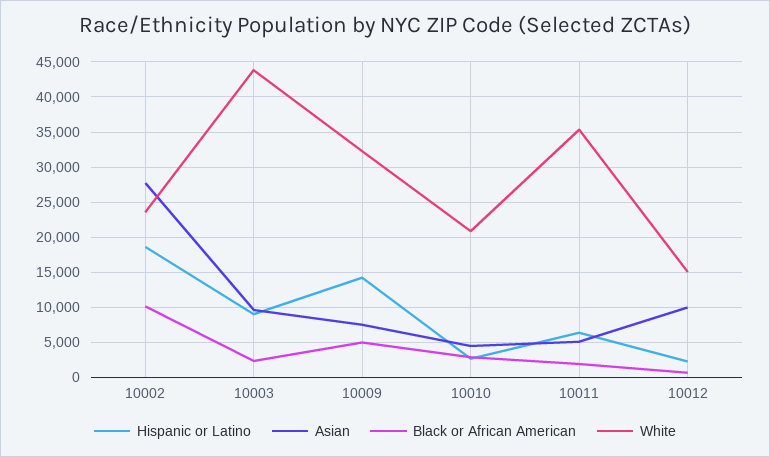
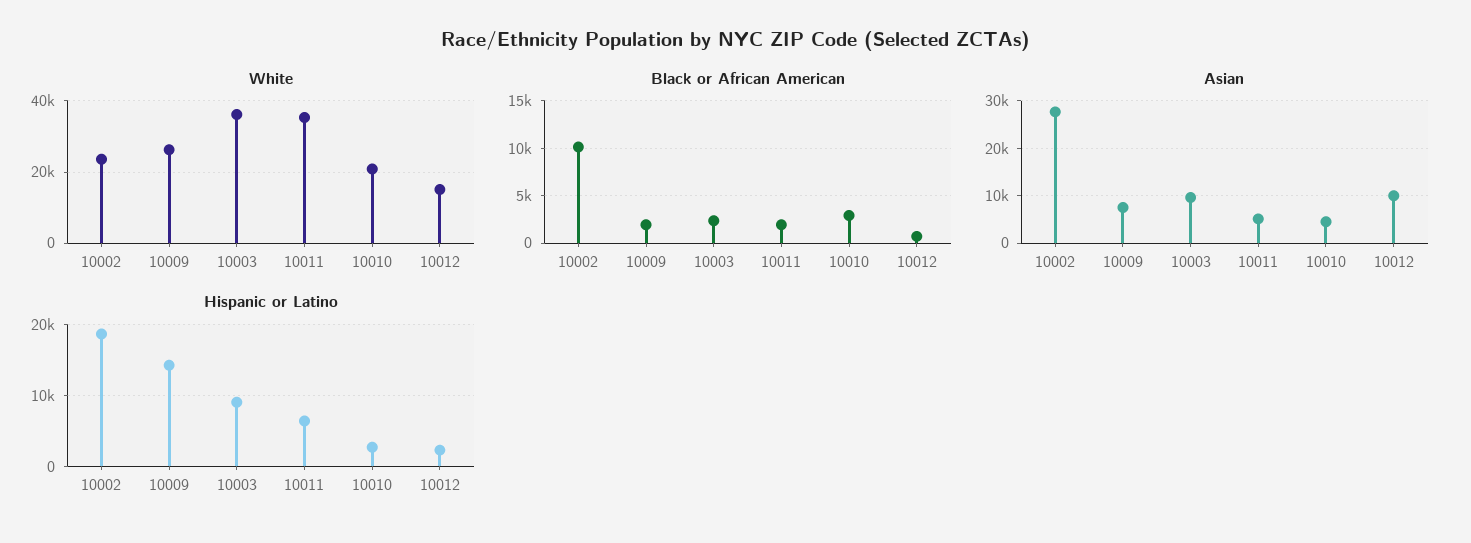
White, 10003: 44000 -> 36000
Black or African American, 10009: 5000 -> 2000
White, 10009: 32000 -> 26000

